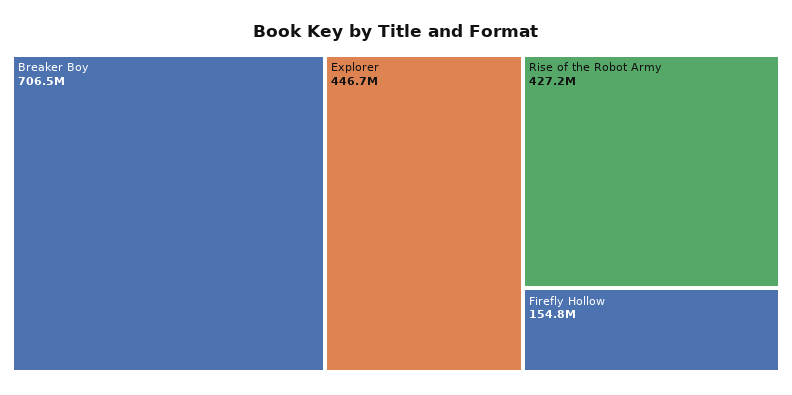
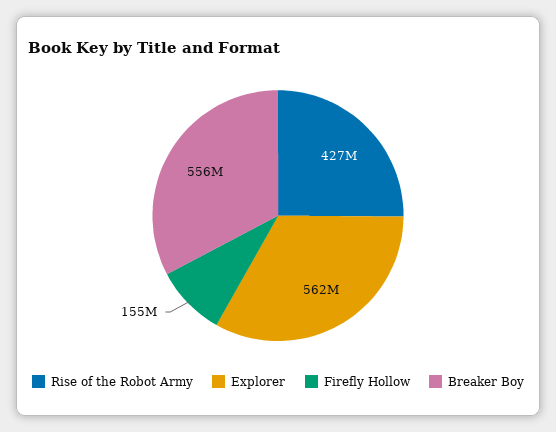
Breaker Boy: 706500000 -> 556000000
Explorer: 446700000 -> 562000000

